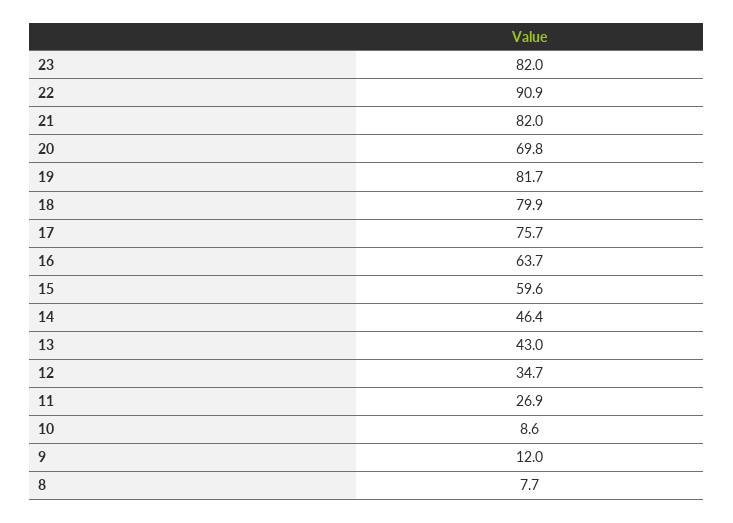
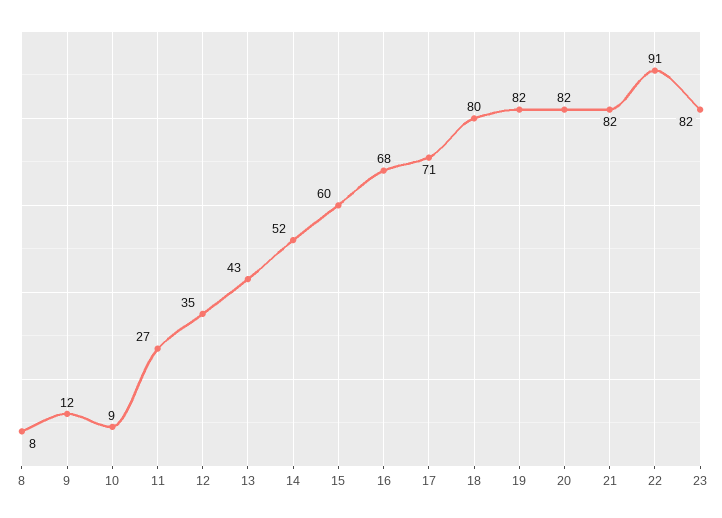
20: 69.8 -> 82
17: 75.7 -> 71
16: 63.7 -> 68
14: 46.4 -> 52

